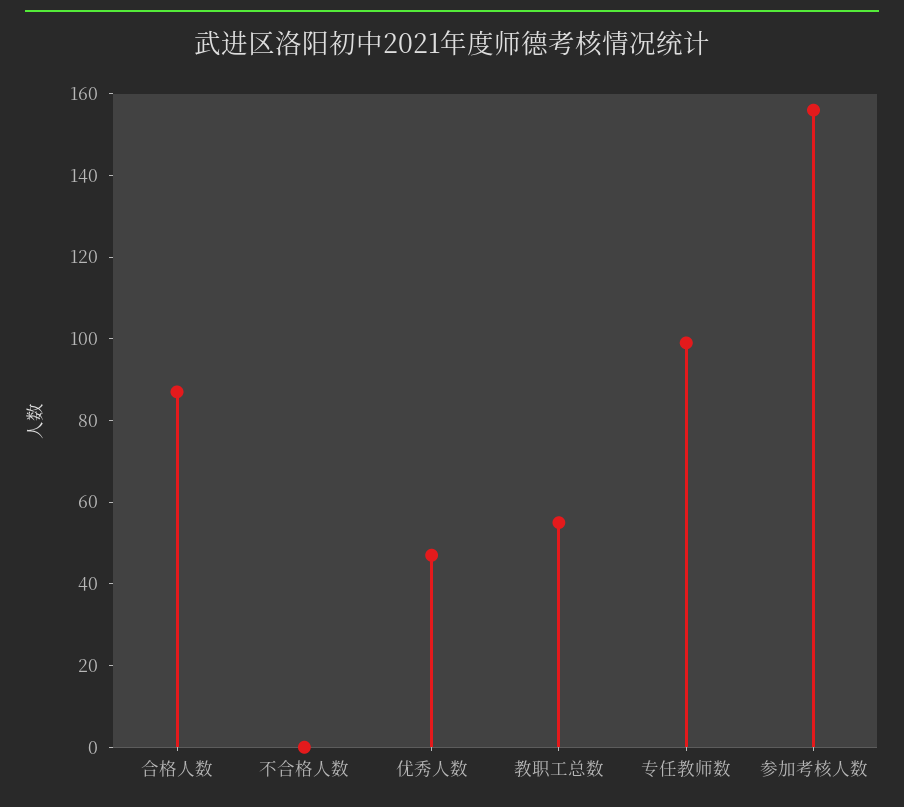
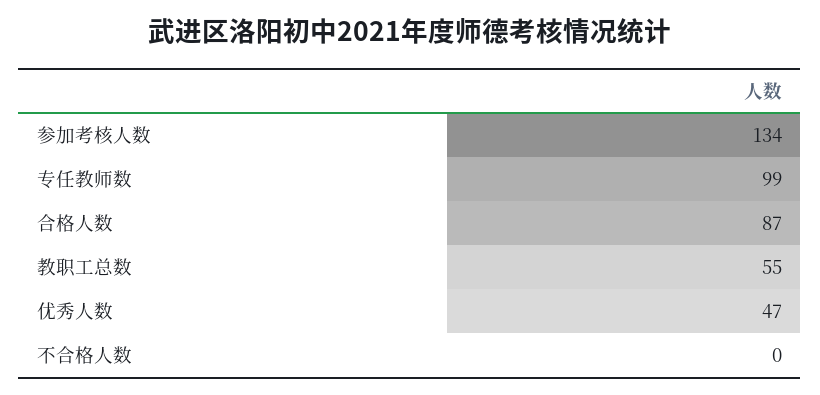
参加考核人数: 155 -> 134

